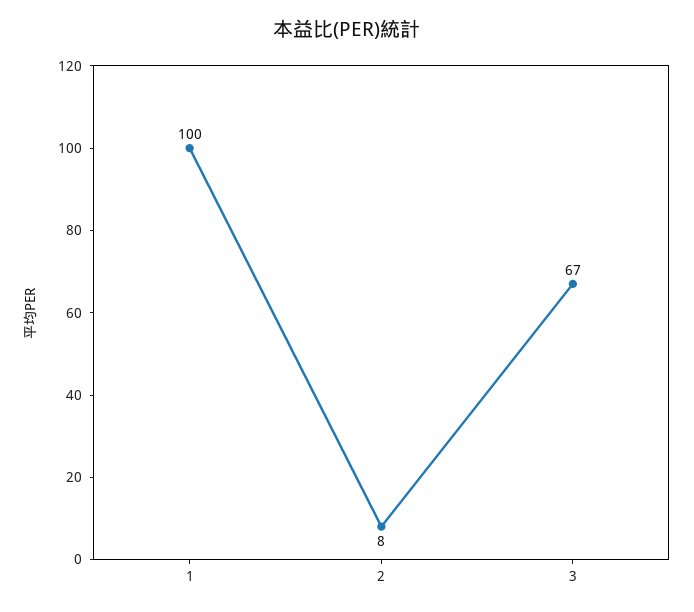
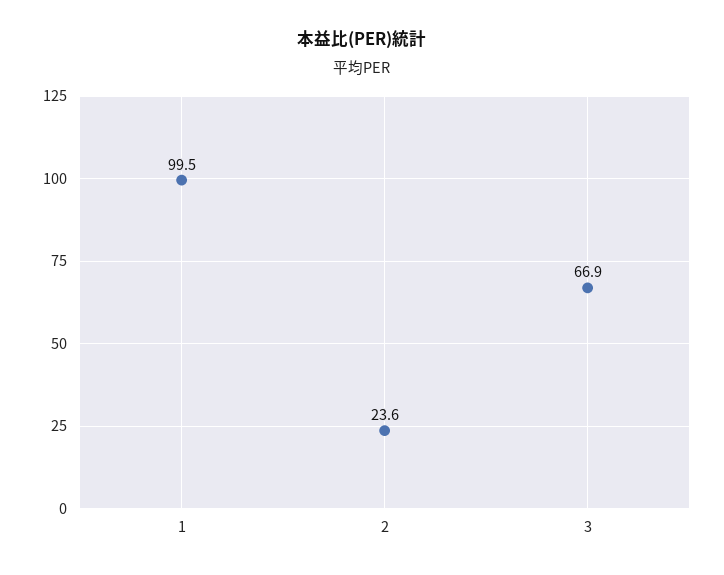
2: 8 -> 23.6

